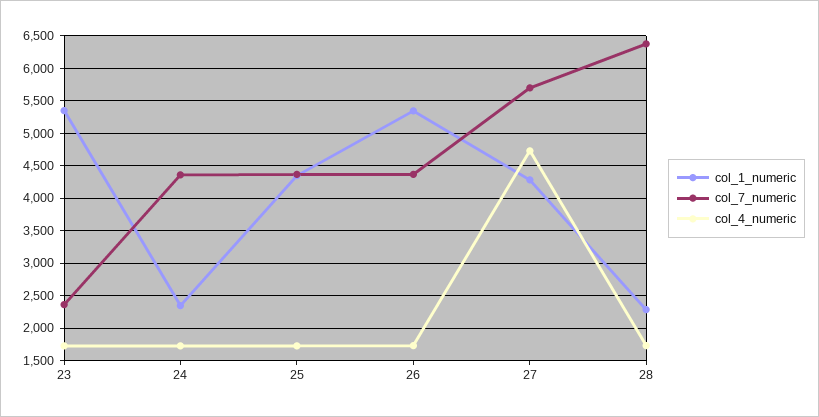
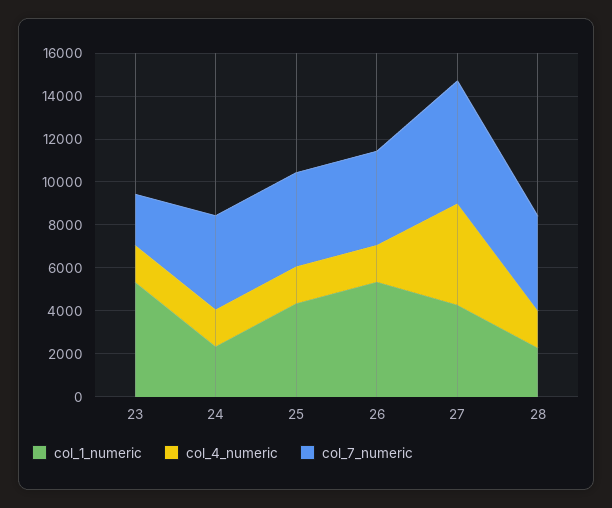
col_7_numeric, 28: 6400 -> 4500

